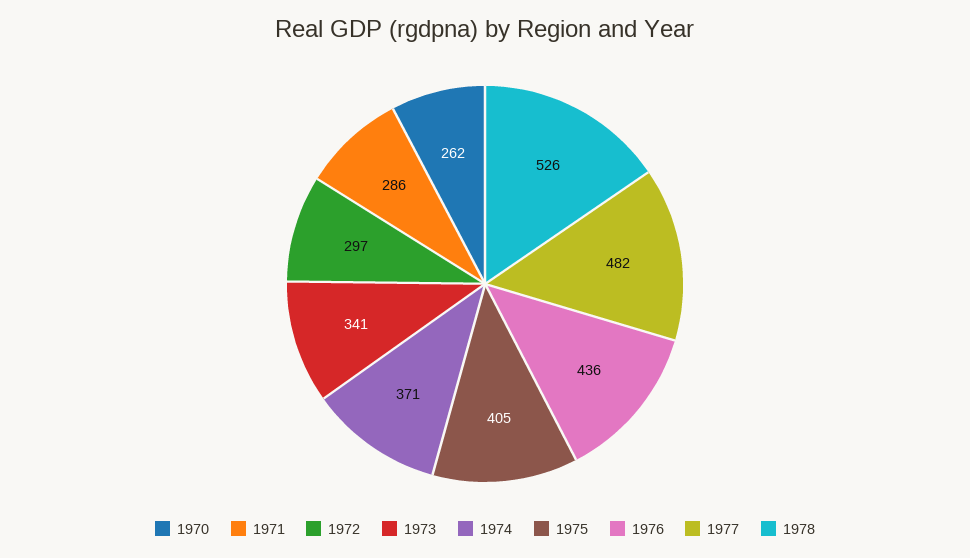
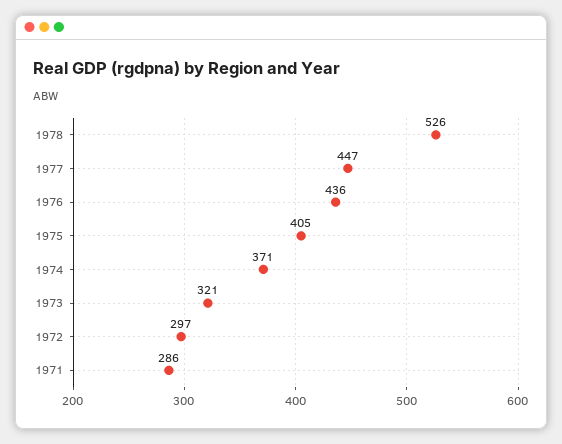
1970: 262 -> none
1973: 341 -> 321
1977: 482 -> 447

